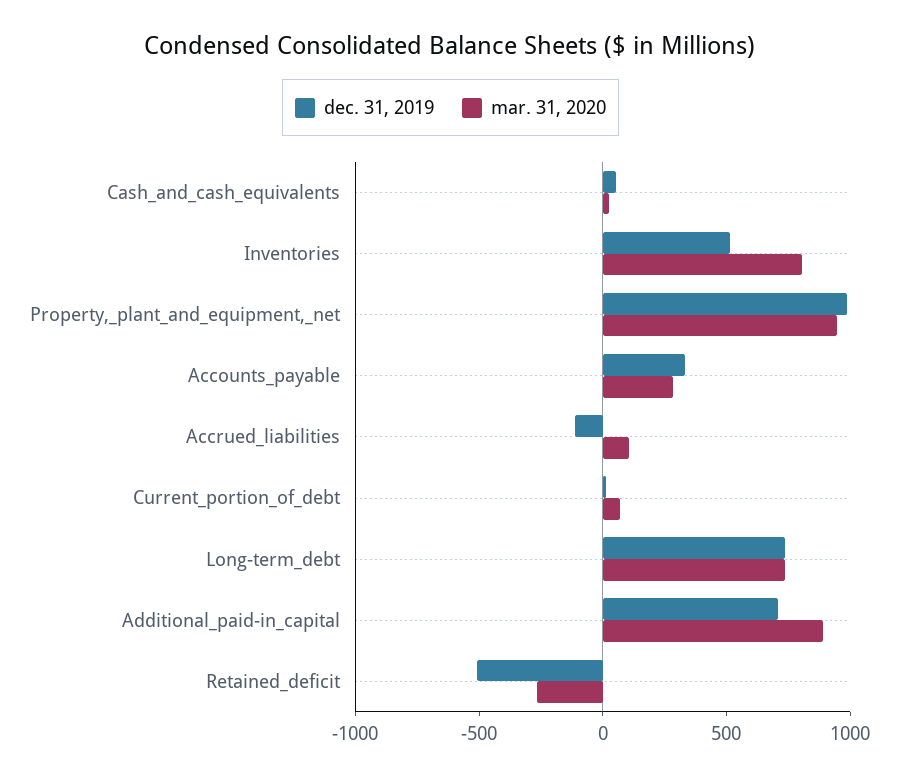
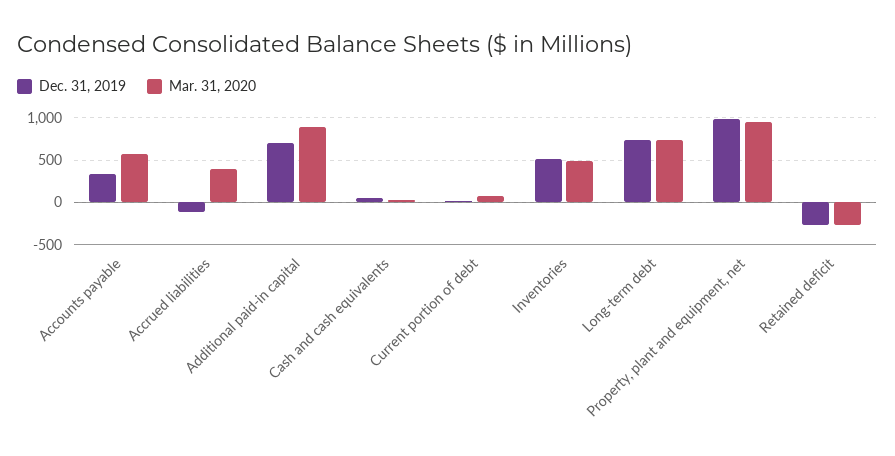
mar. 31, 2020, Inventories: 800 -> 500
mar. 31, 2020, Accounts_payable: 300 -> 600
mar. 31, 2020, Accrued_liabilities: 100 -> 400
dec. 31, 2019, Retained_deficit: -500 -> -300

